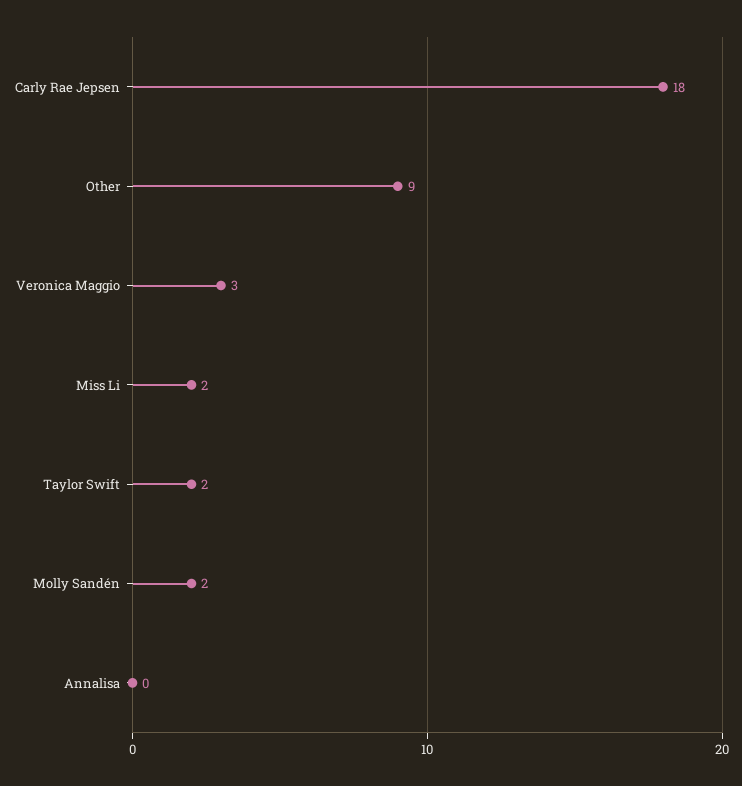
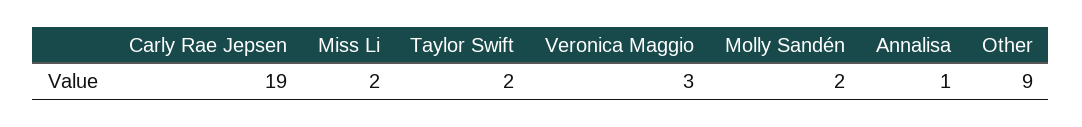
Carly Rae Jepsen: 18 -> 19
Annalisa: 0 -> 1

